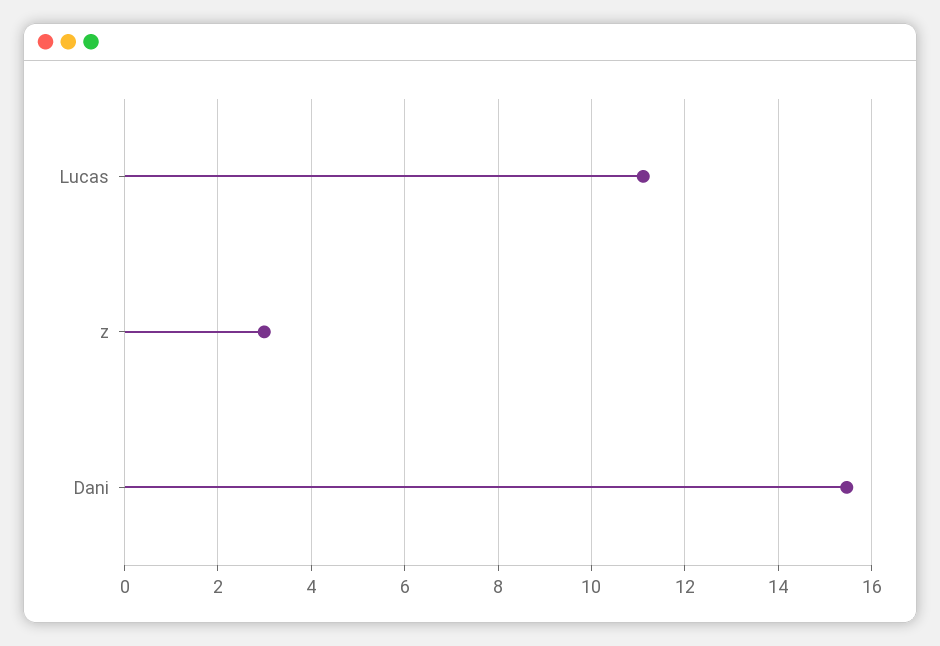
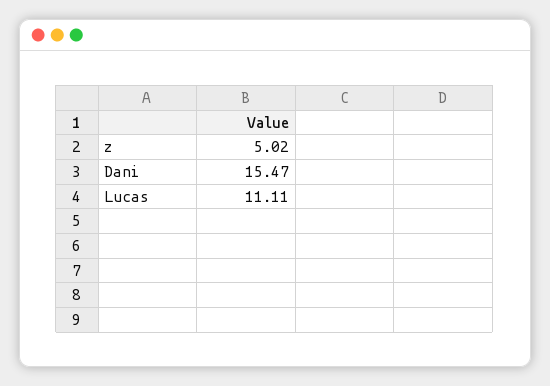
z: 3 -> 5.02

